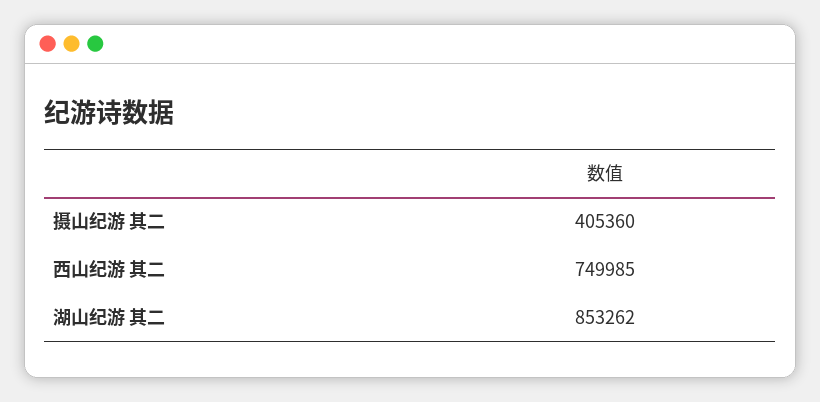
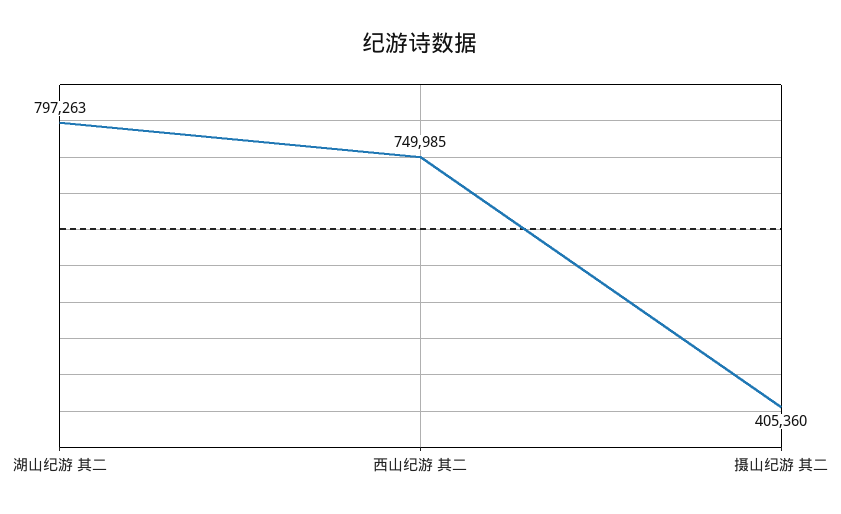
湖山纪游 其二: 853262 -> 797263

